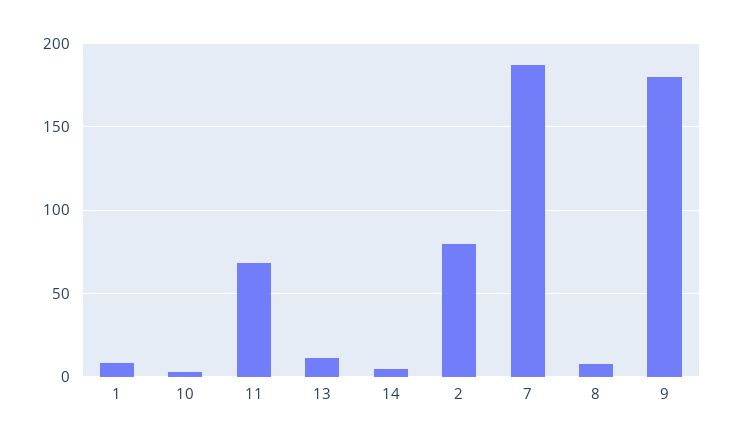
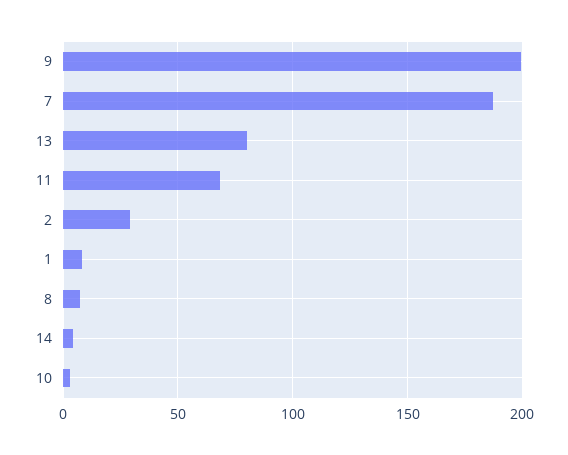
13: 10 -> 80
2: 80 -> 30
9: 180 -> 200

